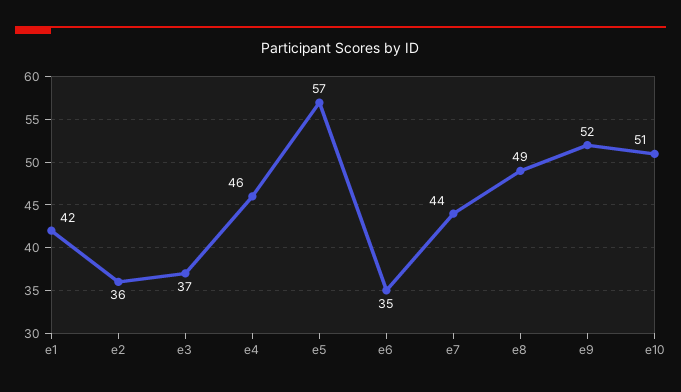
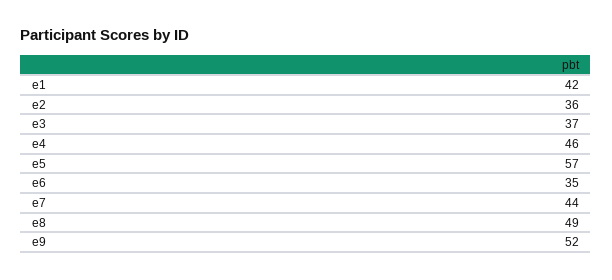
e10: 51 -> none

